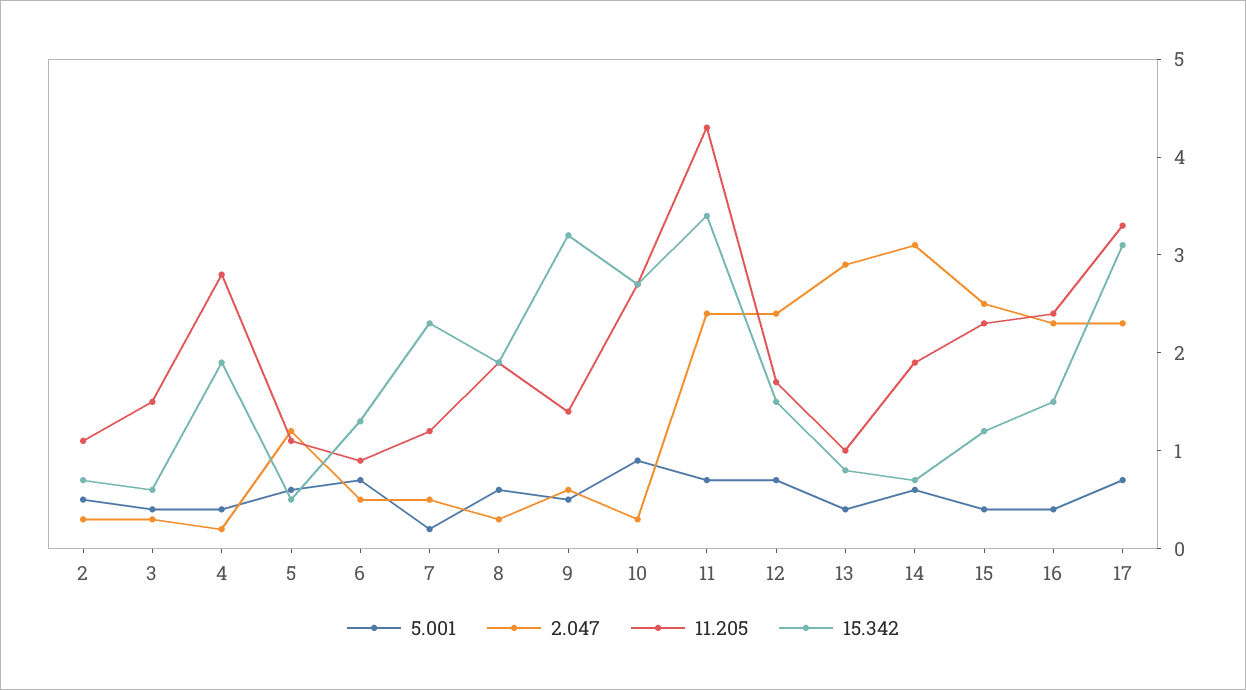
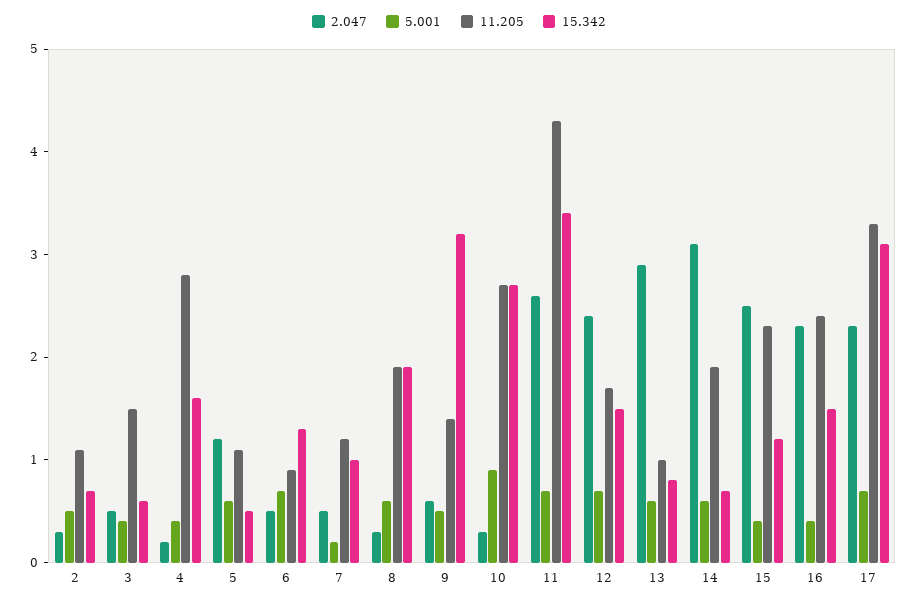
2.047, 3: 0.3 -> 0.5
15.342, 4: 1.9 -> 1.6
15.342, 7: 2.3 -> 1
2.047, 11: 2.4 -> 2.6
5.001, 13: 0.4 -> 0.6

